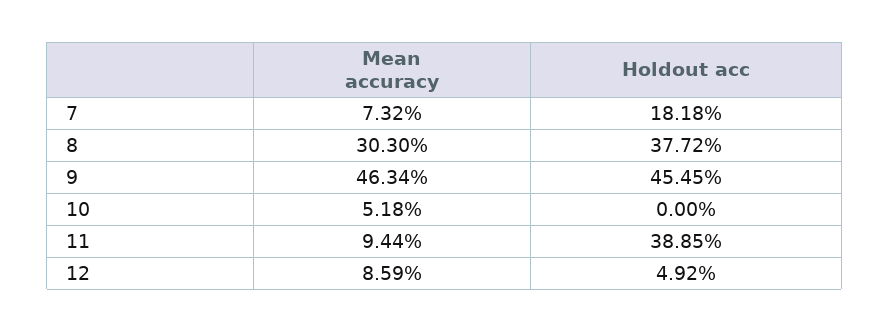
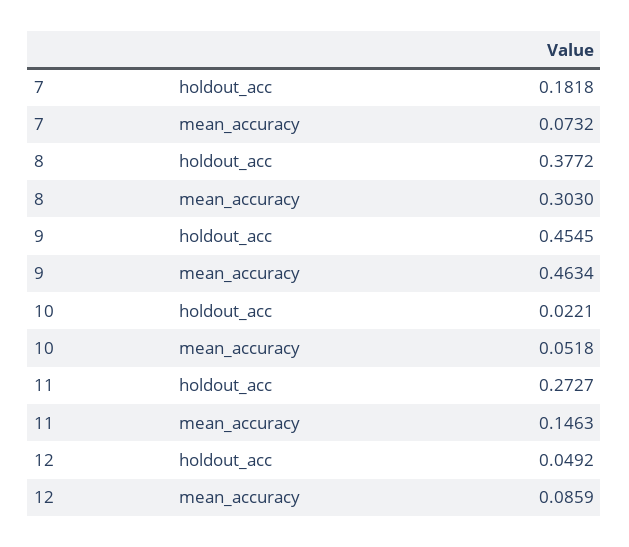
Holdout acc, 10: 0 -> 0.0221
Mean accuracy, 11: 0.0944 -> 0.1463
Holdout acc, 11: 0.3885 -> 0.2727

